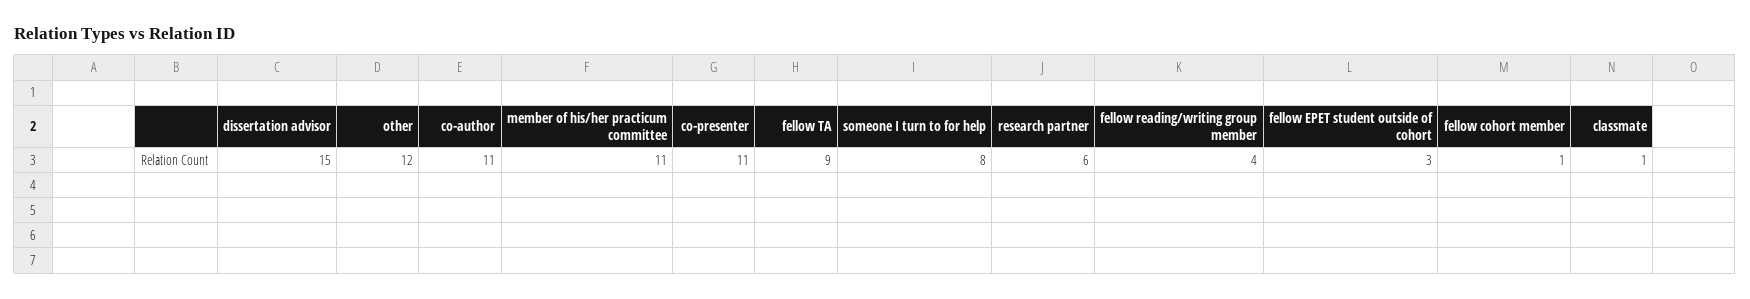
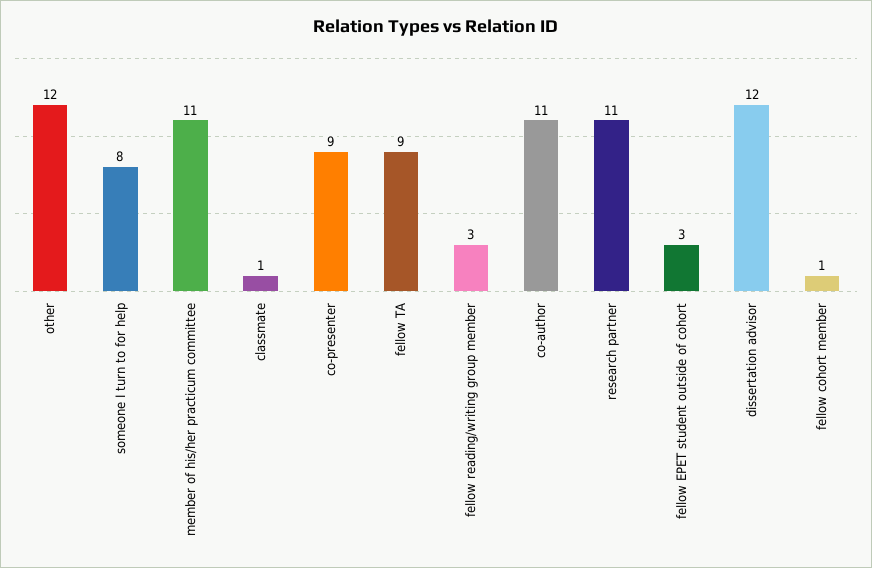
dissertation advisor: 15 -> 12
co-presenter: 11 -> 9
research partner: 6 -> 11
fellow reading/writing group member: 4 -> 3

